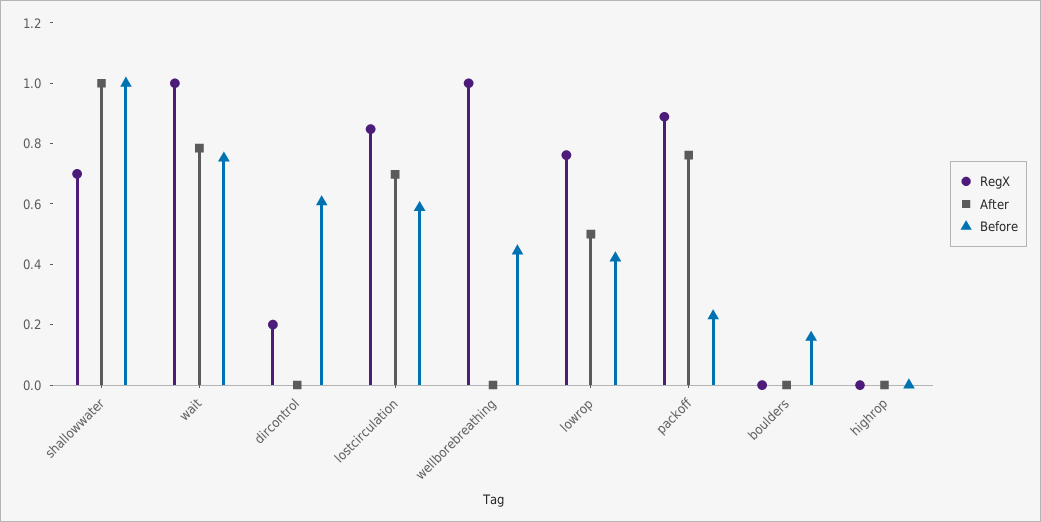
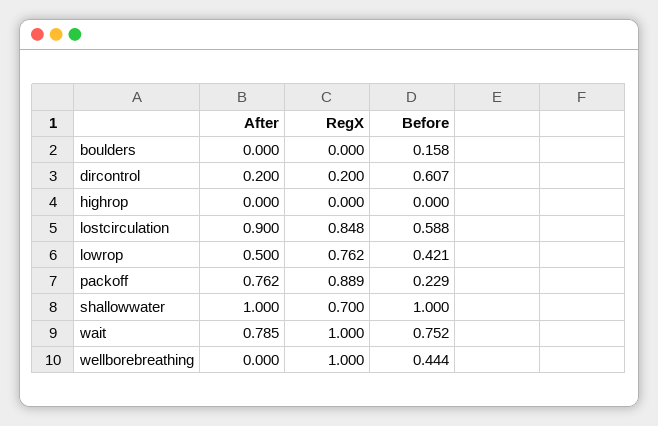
After, dircontrol: 0 -> 0.2
After, lostcirculation: 0.7 -> 0.9

